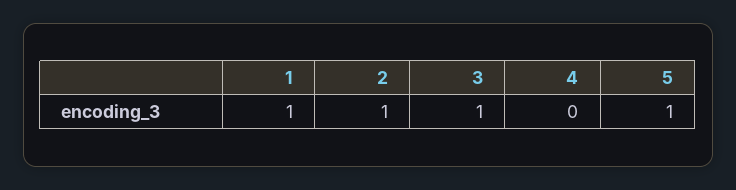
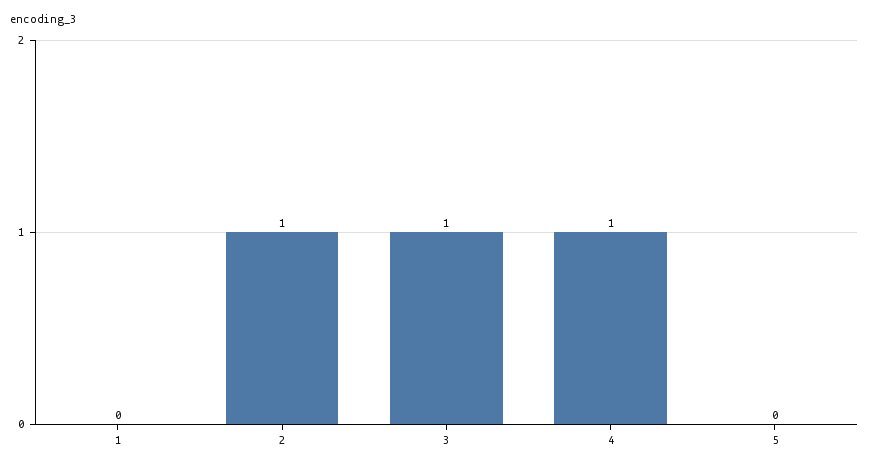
1: 1 -> 0
4: 0 -> 1
5: 1 -> 0

